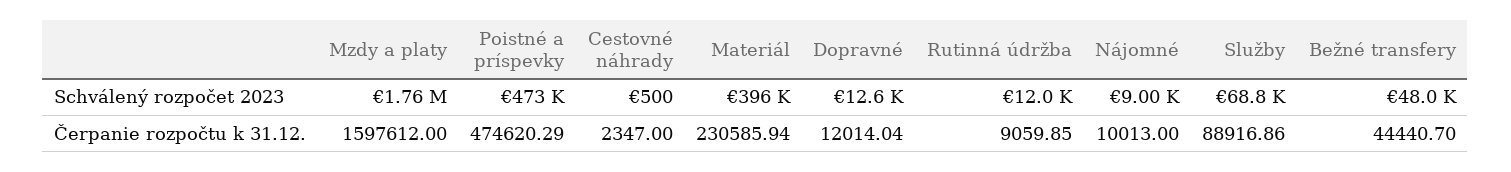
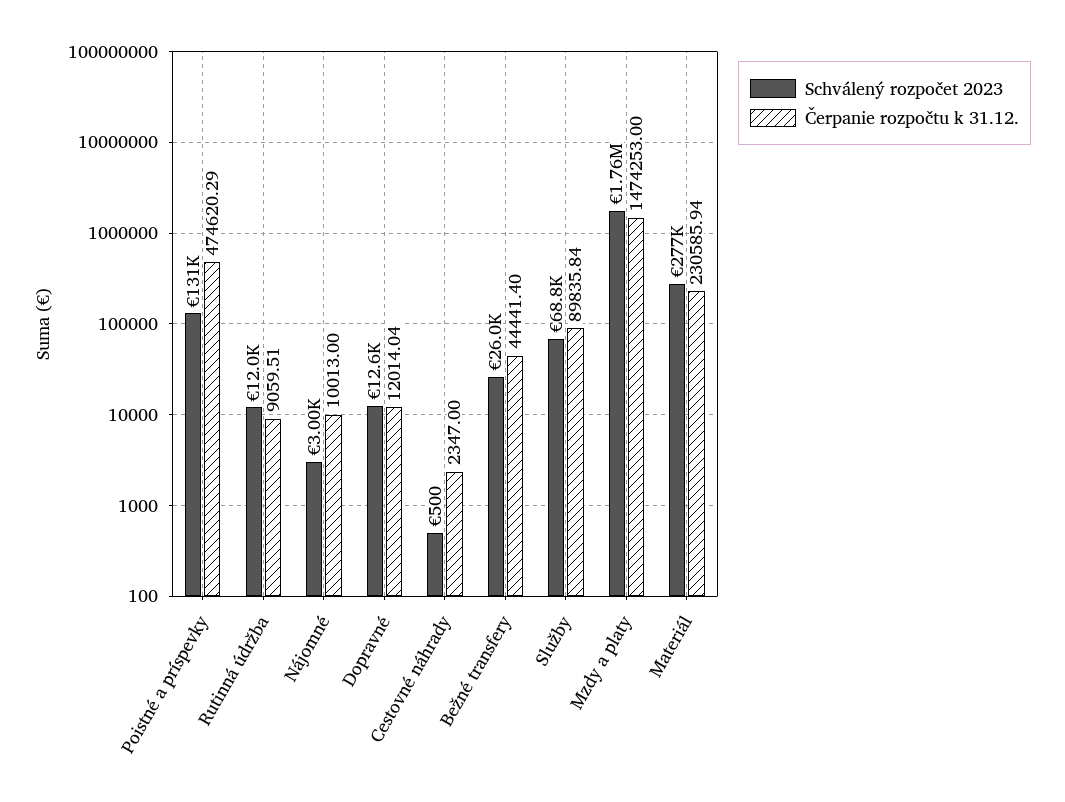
Schválený rozpočet 2023, Poistné a príspevky: 473000 -> 131000
Schválený rozpočet 2023, Materiál: 396000 -> 277000
Schválený rozpočet 2023, Nájomné: 9000 -> 3000
Schválený rozpočet 2023, Bežné transfery: 48000 -> 26000
Čerpanie rozpočtu k 31.12., Mzdy a platy: 1597612 -> 1474253
Čerpanie rozpočtu k 31.12., Rutinná údržba: 9059.85 -> 9059.51
Čerpanie rozpočtu k 31.12., Služby: 88916.86 -> 89835.84
Čerpanie rozpočtu k 31.12., Bežné transfery: 44440.7 -> 44441.4

